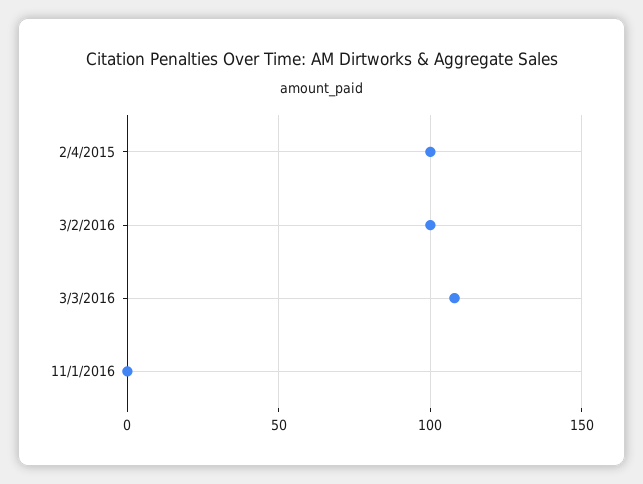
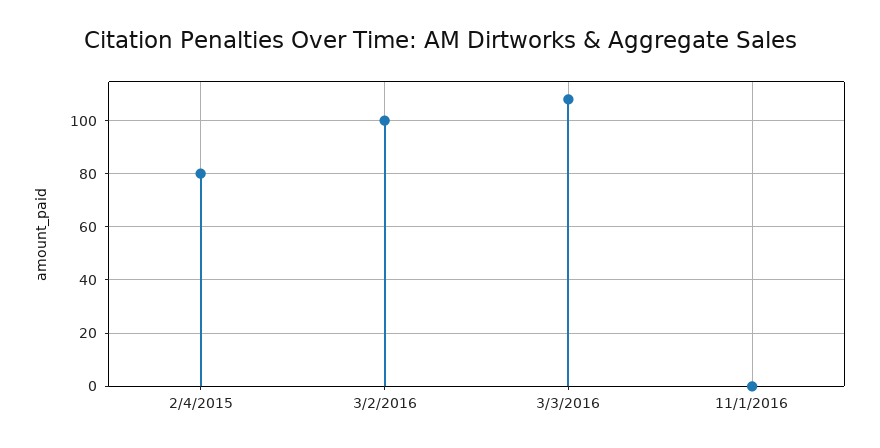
2/4/2015: 100 -> 80

